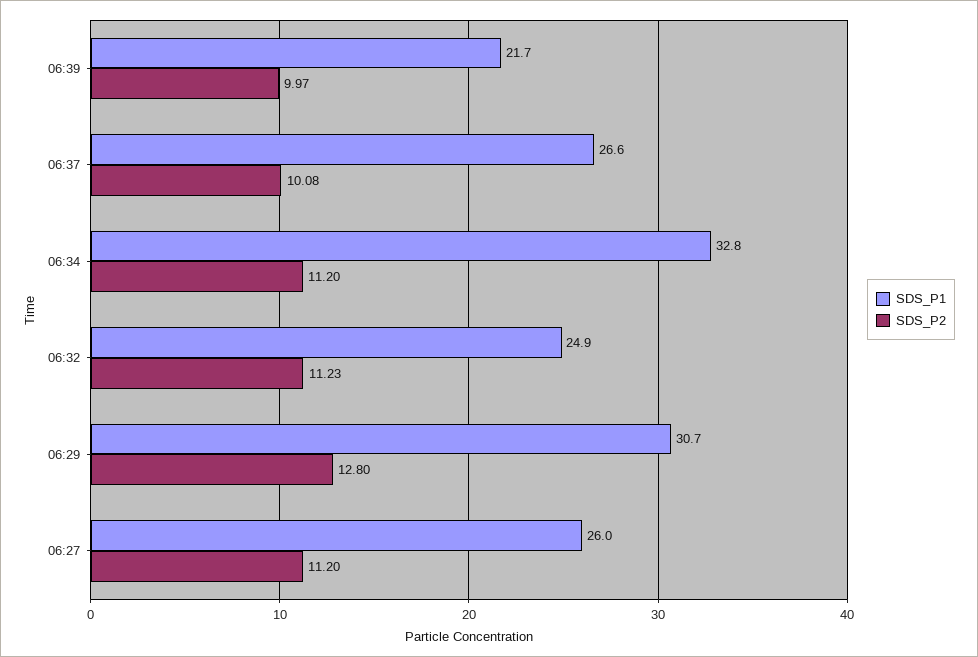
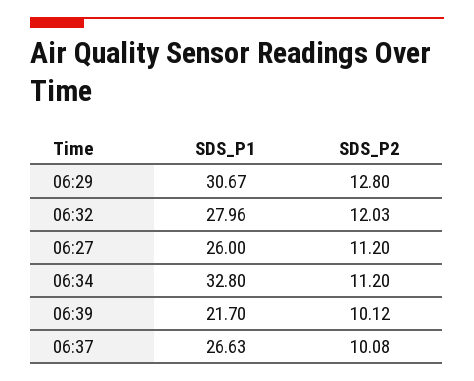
SDS_P2, 06:39: 9.97 -> 10.12
SDS_P1, 06:32: 24.9 -> 27.96
SDS_P2, 06:32: 11.23 -> 12.03

